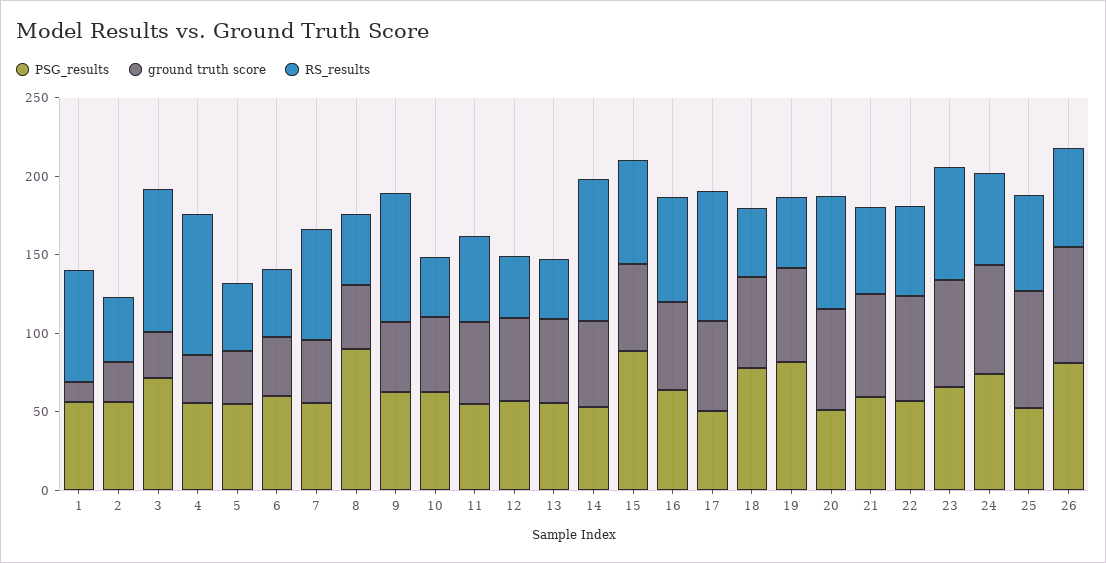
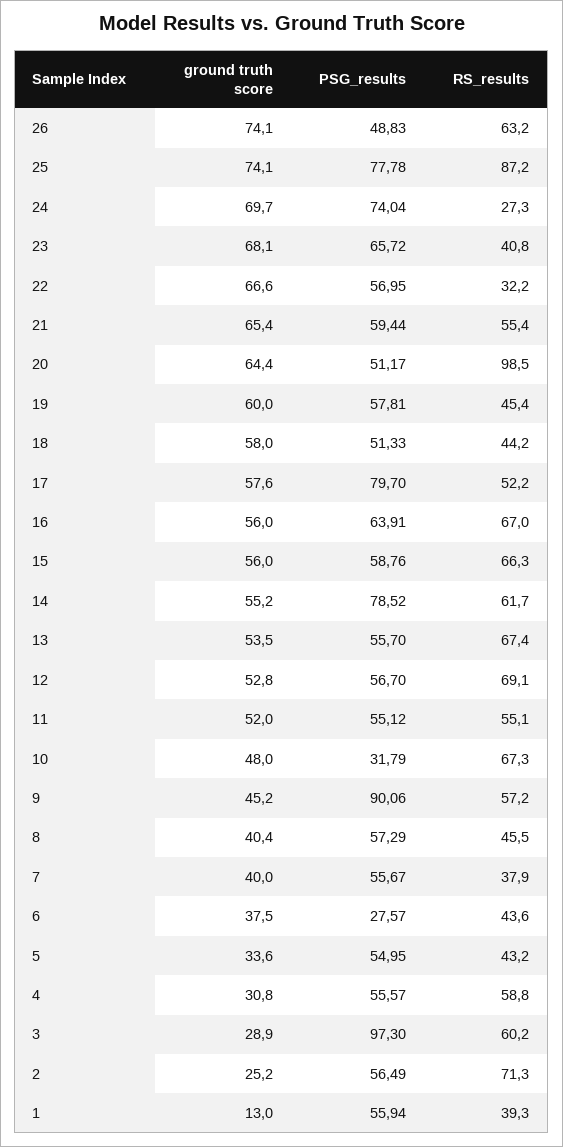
RS_results, 1: 70 -> 39.3
RS_results, 2: 40 -> 71.3
PSG_results, 3: 70 -> 97.3
RS_results, 3: 90 -> 60.2
RS_results, 4: 90 -> 58.8
PSG_results, 6: 60 -> 27.57
RS_results, 7: 70 -> 37.9
PSG_results, 8: 90 -> 57.29
PSG_results, 9: 60 -> 90.06
RS_results, 9: 80 -> 57.2
PSG_results, 10: 60 -> 31.79
RS_results, 10: 40 -> 67.3
RS_results, 12: 40 -> 69.1
RS_results, 13: 40 -> 67.4
PSG_results, 14: 50 -> 78.52
RS_results, 14: 90 -> 61.7
PSG_results, 15: 90 -> 58.76
PSG_results, 17: 50 -> 79.7
RS_results, 17: 80 -> 52.2
PSG_results, 18: 80 -> 51.33
PSG_results, 19: 80 -> 57.81
RS_results, 20: 70 -> 98.5
RS_results, 22: 60 -> 32.2
RS_results, 23: 70 -> 40.8
RS_results, 24: 60 -> 27.3
PSG_results, 25: 50 -> 77.78
RS_results, 25: 60 -> 87.2
PSG_results, 26: 80 -> 48.83

